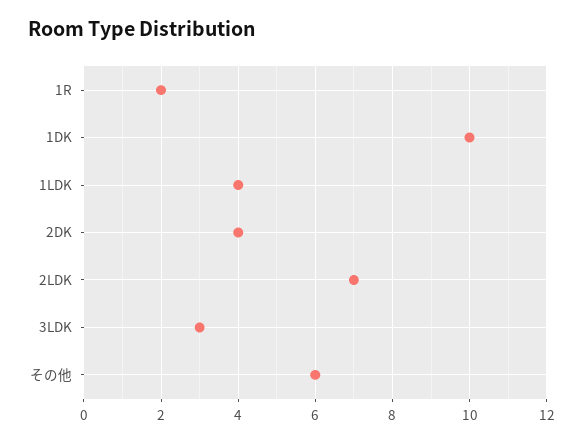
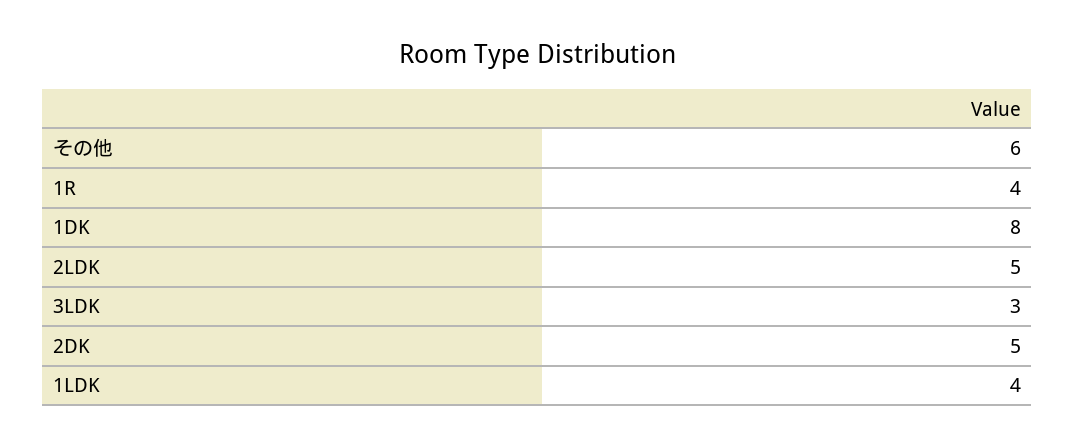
1R: 2 -> 4
1DK: 10 -> 8
2DK: 4 -> 5
2LDK: 7 -> 5

